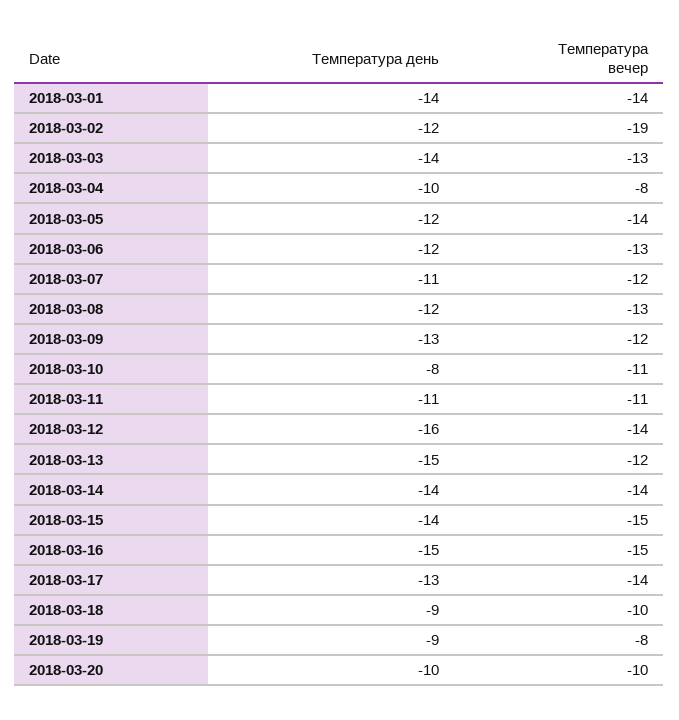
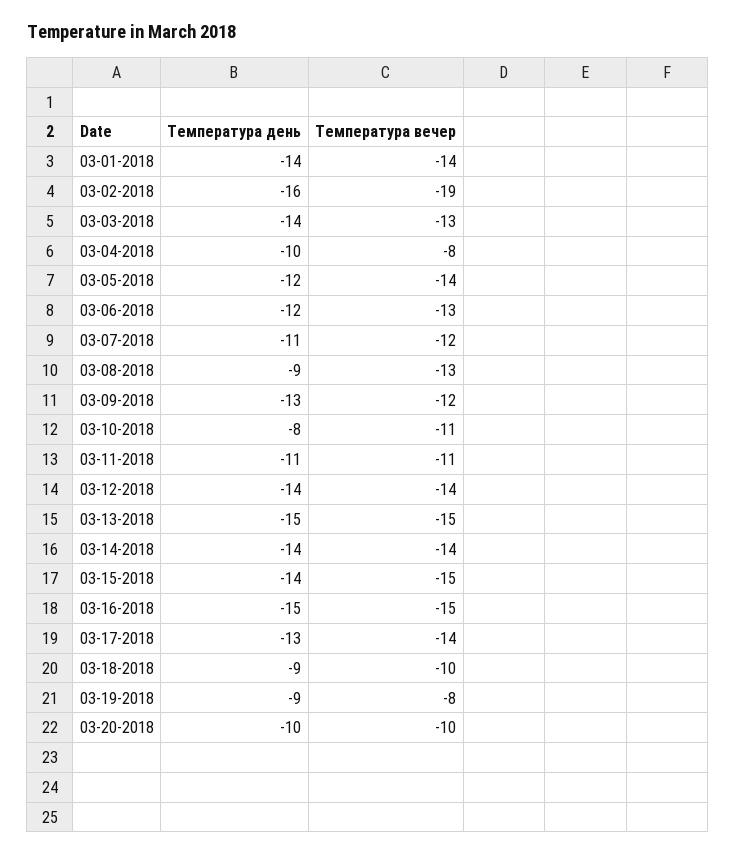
Температура день, 2018-03-02: -12 -> -16
Температура день, 2018-03-08: -12 -> -9
Температура день, 2018-03-12: -16 -> -14
Температура вечер, 2018-03-13: -12 -> -15

